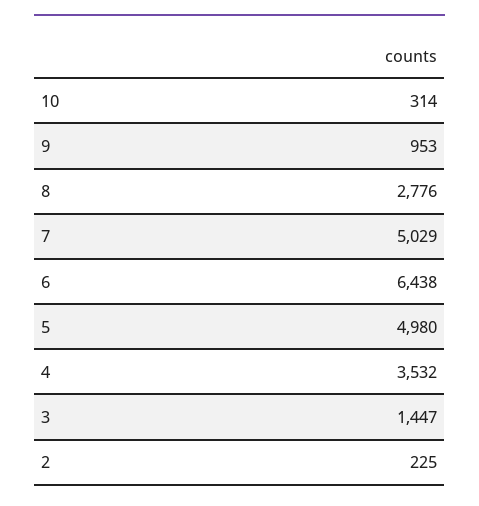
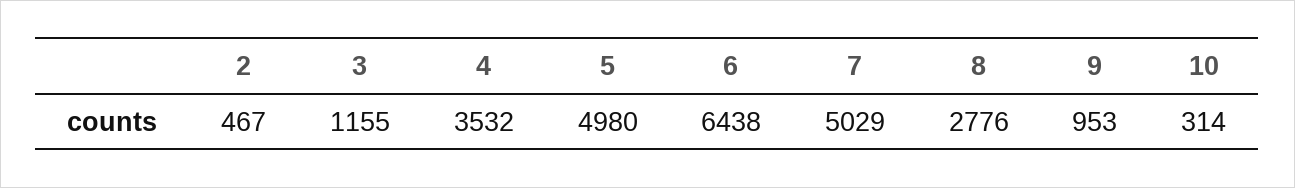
3: 1447 -> 1155
2: 225 -> 467

